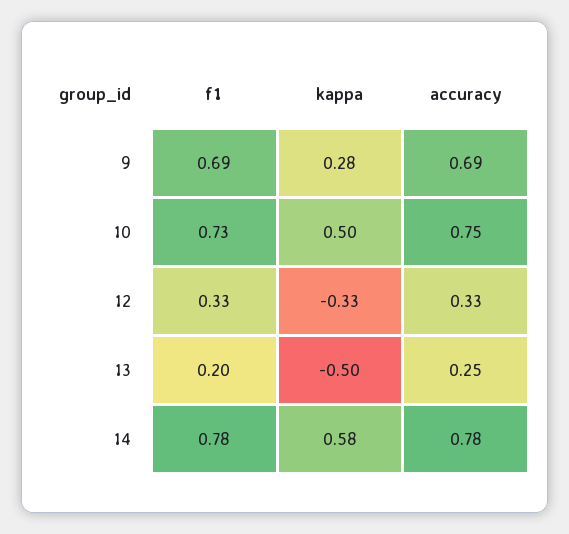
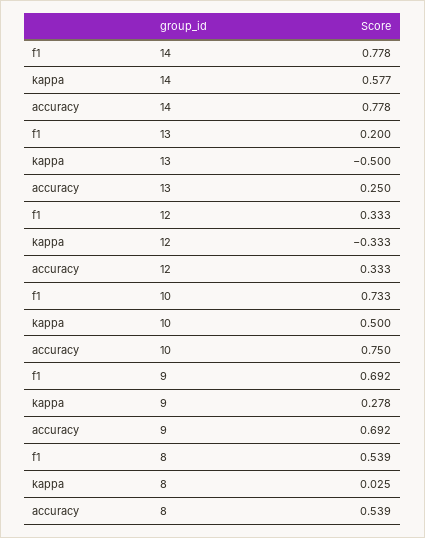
f1, 8: none -> 0.539
kappa, 8: none -> 0.025
accuracy, 8: none -> 0.539

